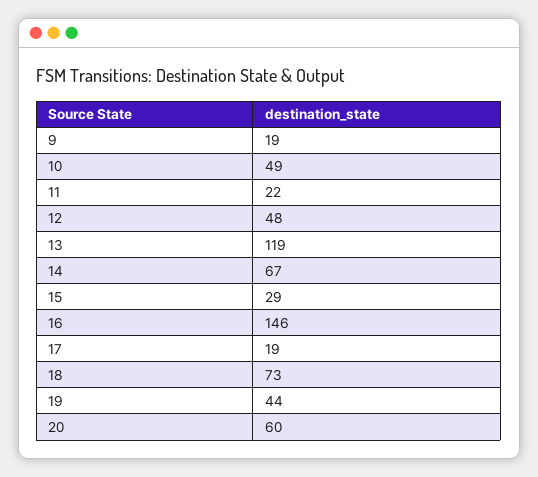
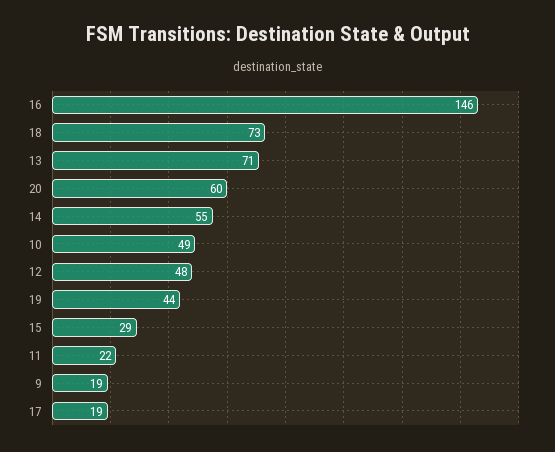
13: 119 -> 71
14: 67 -> 55

